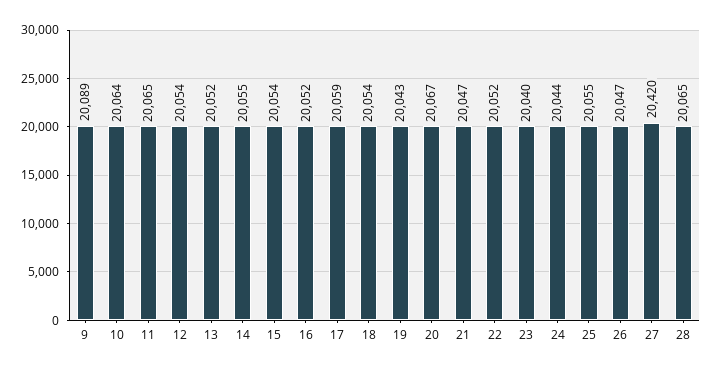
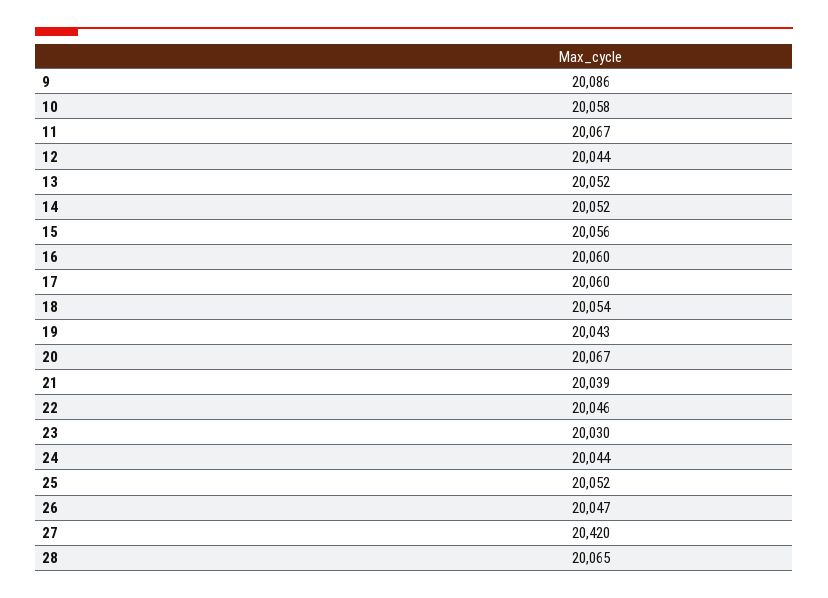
9: 20089 -> 20086
10: 20064 -> 20058
11: 20065 -> 20067
12: 20054 -> 20044
14: 20055 -> 20052
15: 20054 -> 20056
16: 20052 -> 20060
17: 20059 -> 20060
21: 20047 -> 20039
22: 20052 -> 20046
23: 20040 -> 20030
25: 20055 -> 20052

